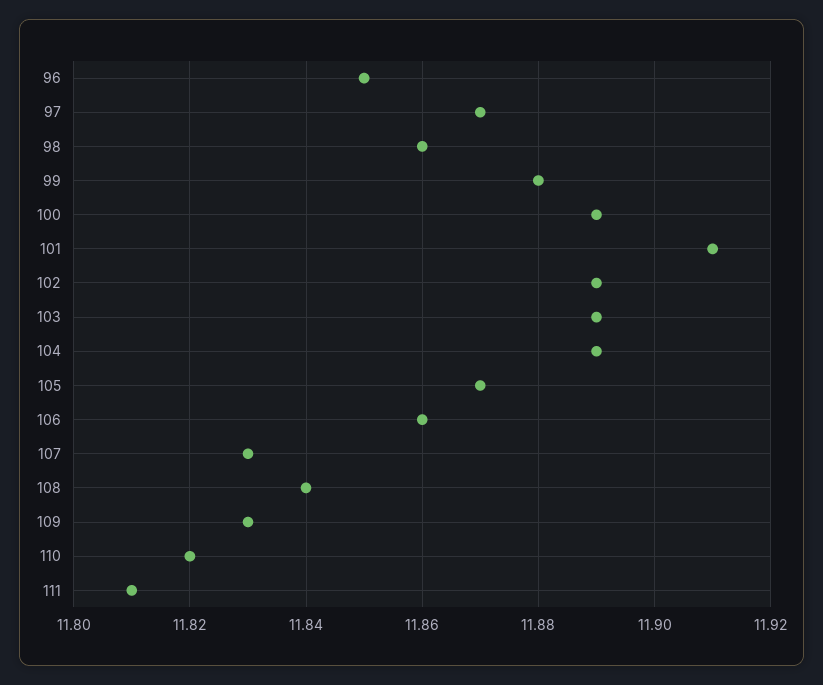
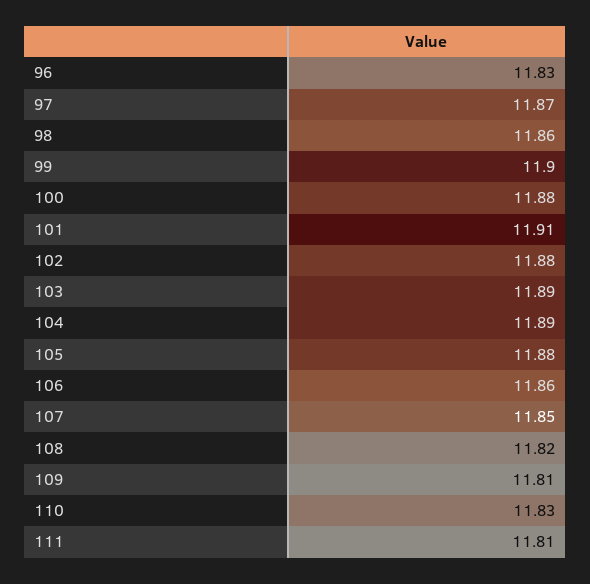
96: 11.85 -> 11.83
99: 11.88 -> 11.9
100: 11.89 -> 11.88
102: 11.89 -> 11.88
105: 11.87 -> 11.88
107: 11.83 -> 11.85
108: 11.84 -> 11.82
109: 11.83 -> 11.81
110: 11.82 -> 11.83

